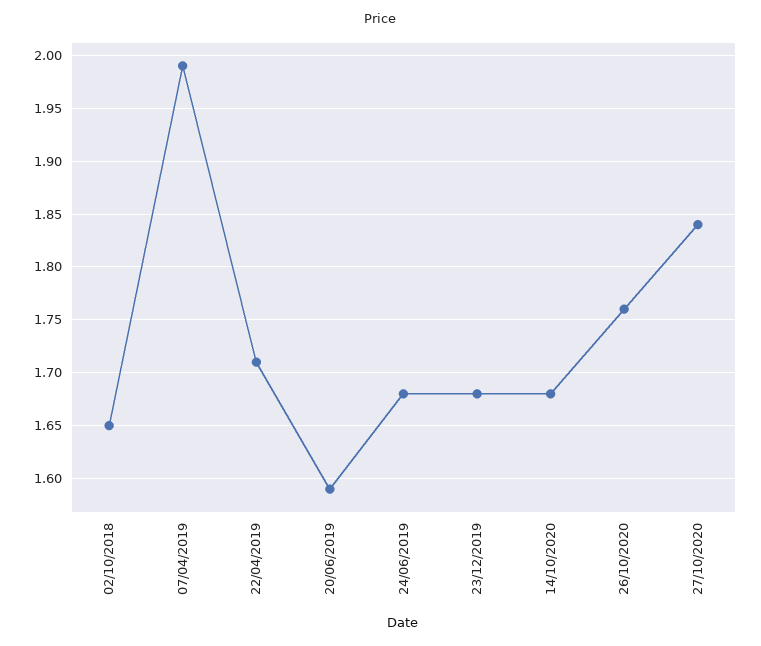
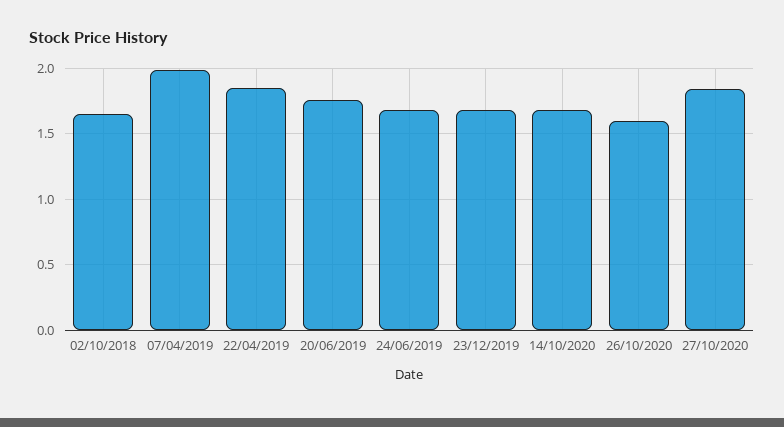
22/04/2019: 1.71 -> 1.85
20/06/2019: 1.59 -> 1.75
26/10/2020: 1.76 -> 1.6

